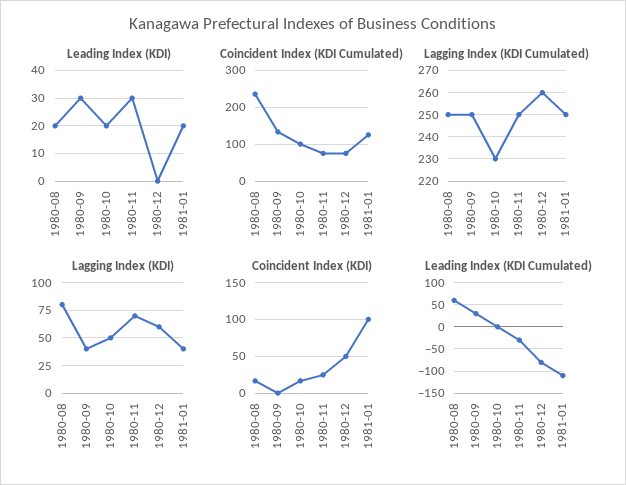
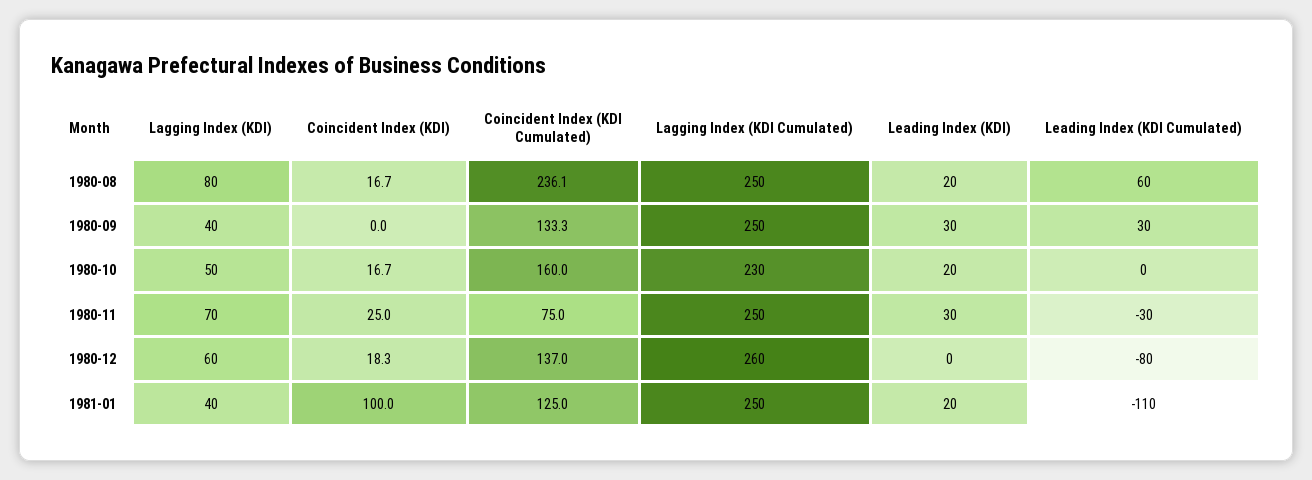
Coincident Index (KDI Cumulated), 1980-10: 100 -> 160
Coincident Index (KDI Cumulated), 1980-12: 80 -> 137
Coincident Index (KDI), 1980-12: 50 -> 18.3

